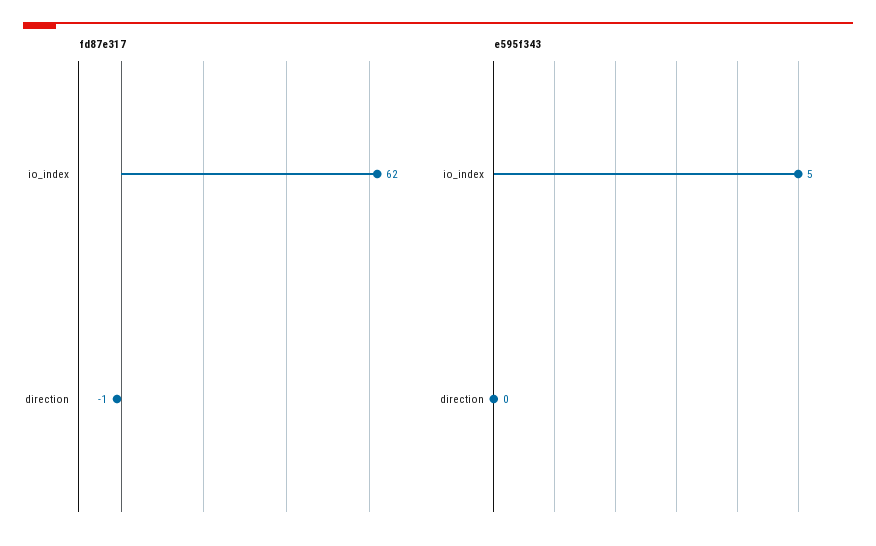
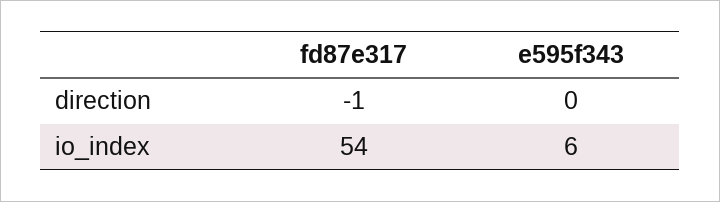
fd87e317, io_index: 62 -> 54
e595f343, io_index: 5 -> 6

